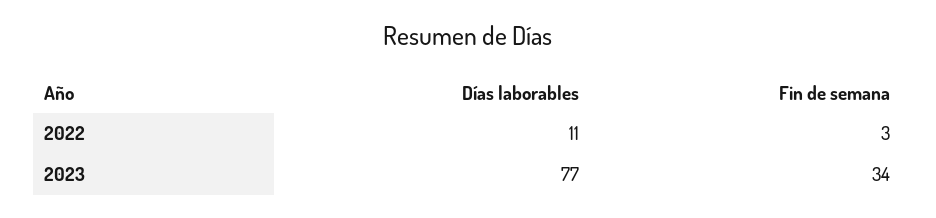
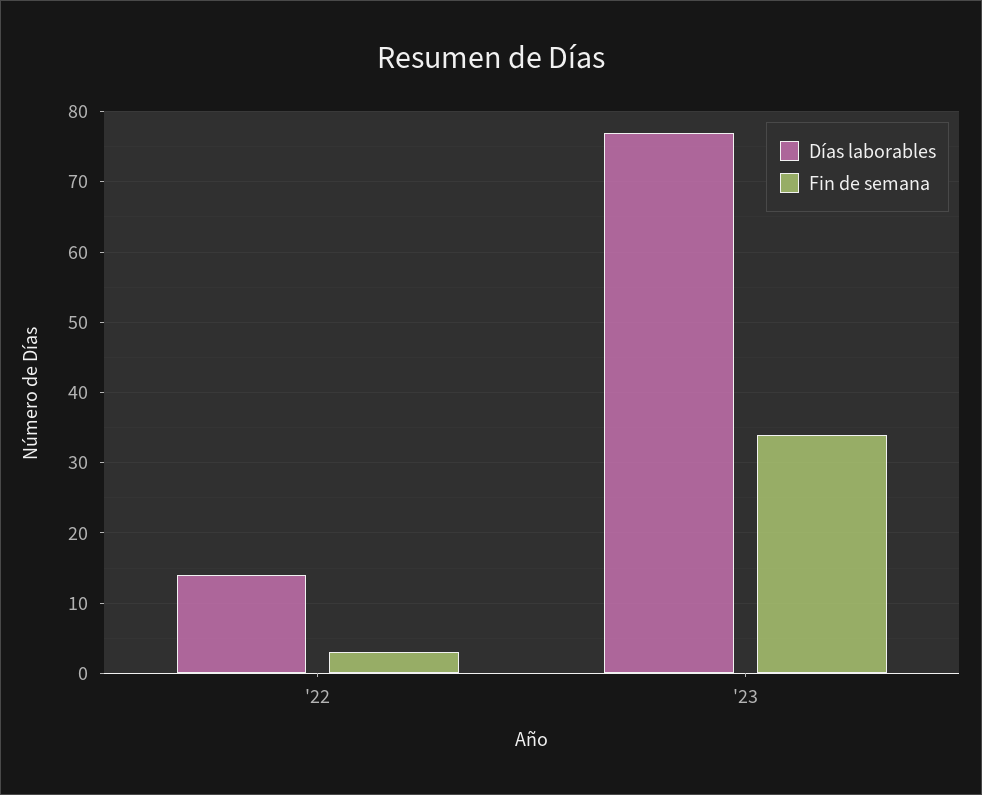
Días laborables, 2022: 11 -> 14

